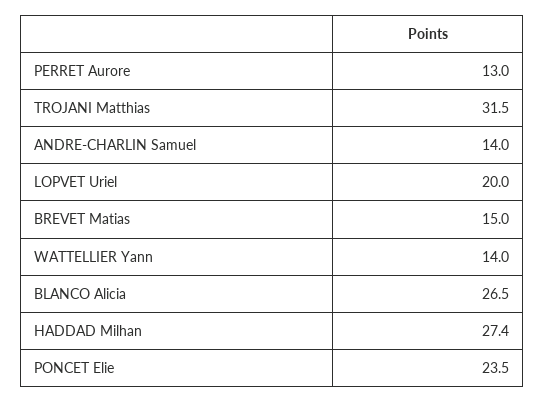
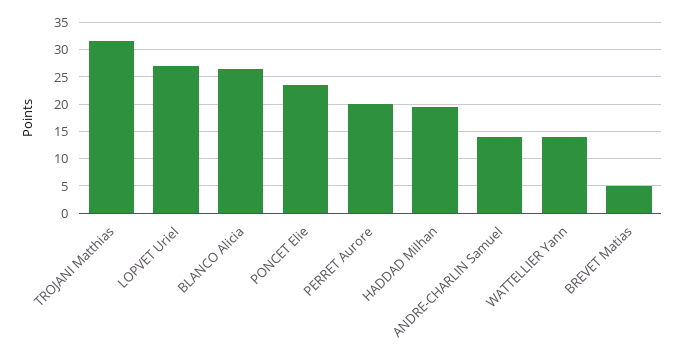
PERRET Aurore: 13 -> 20
LOPVET Uriel: 20 -> 27.5
BREVET Matias: 15 -> 5
HADDAD Milhan: 27.4 -> 20

